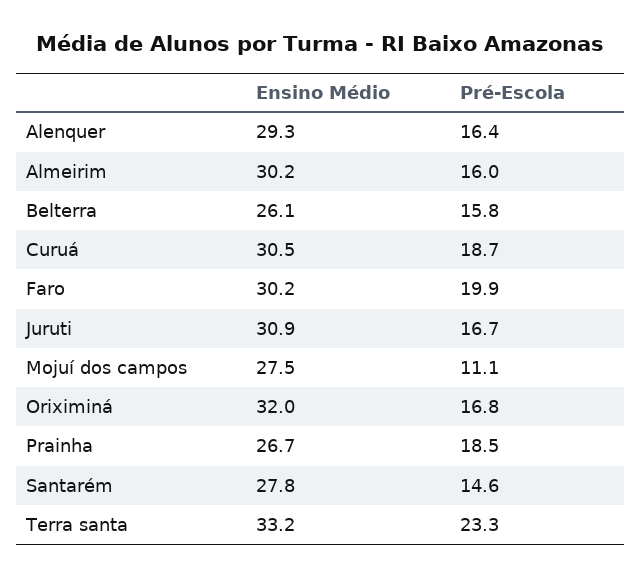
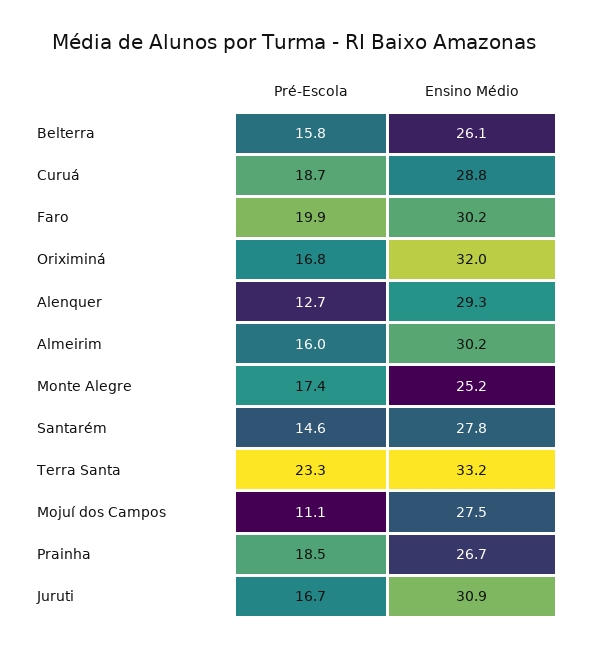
Pré-Escola, Alenquer: 16.4 -> 12.7
Ensino Médio, Curuá: 30.5 -> 28.8
Pré-Escola, Monte Alegre: none -> 17.4
Ensino Médio, Monte Alegre: none -> 25.2

